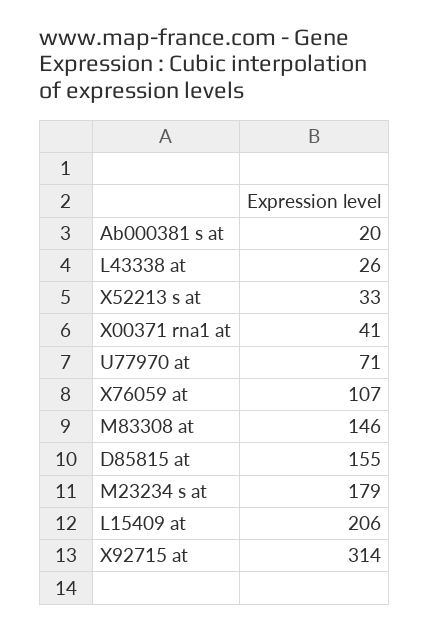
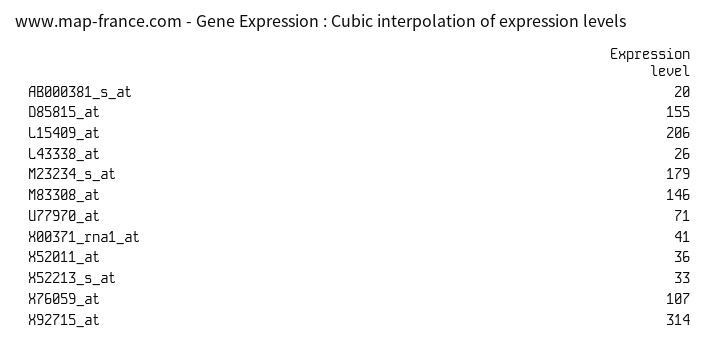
X52011_at: none -> 36

